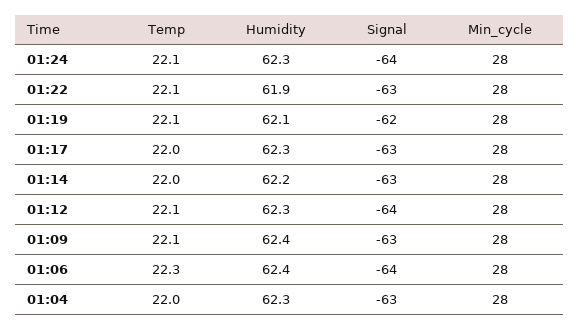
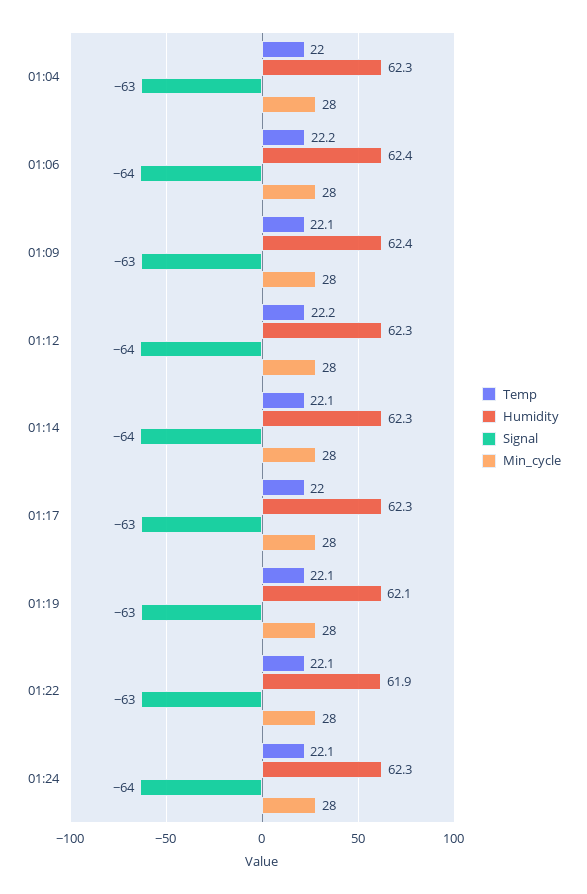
Signal, 01:19: -62 -> -63
Temp, 01:14: 22 -> 22.1
Humidity, 01:14: 62.2 -> 62.3
Signal, 01:14: -63 -> -64
Temp, 01:12: 22.1 -> 22.2
Temp, 01:06: 22.3 -> 22.2

